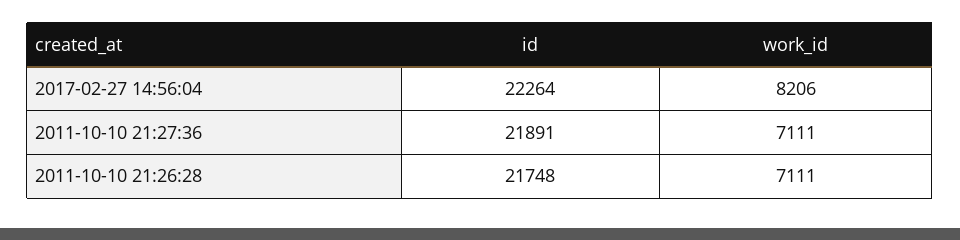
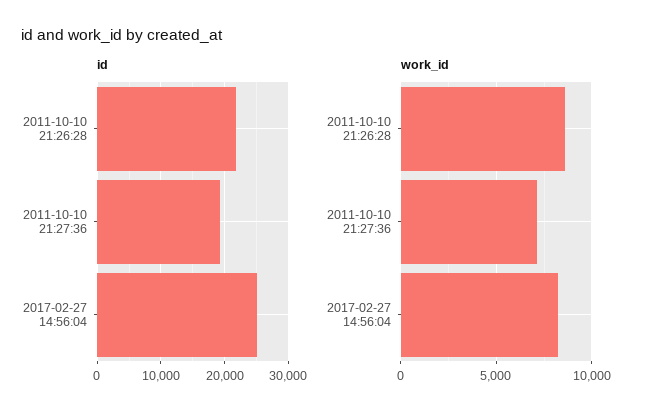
id, 2017-02-27 14:56:04: 22264 -> 25000
id, 2011-10-10 21:27:36: 21891 -> 19000
work_id, 2011-10-10 21:26:28: 7111 -> 8500

